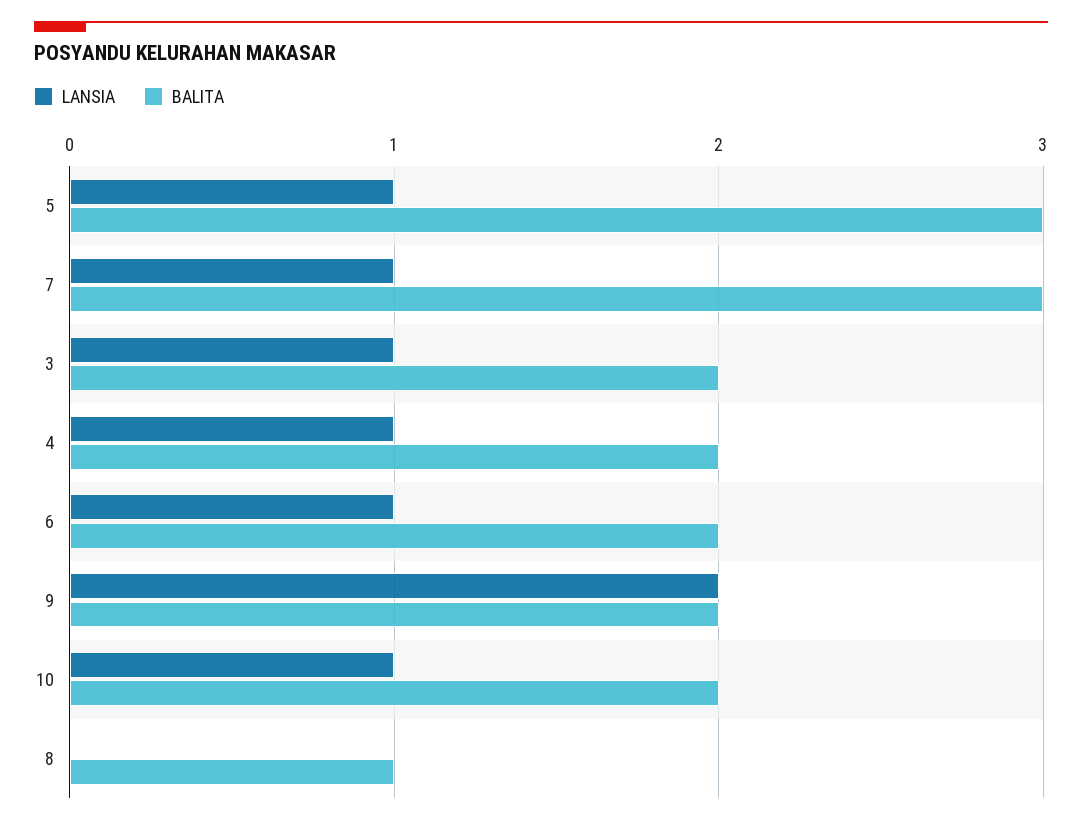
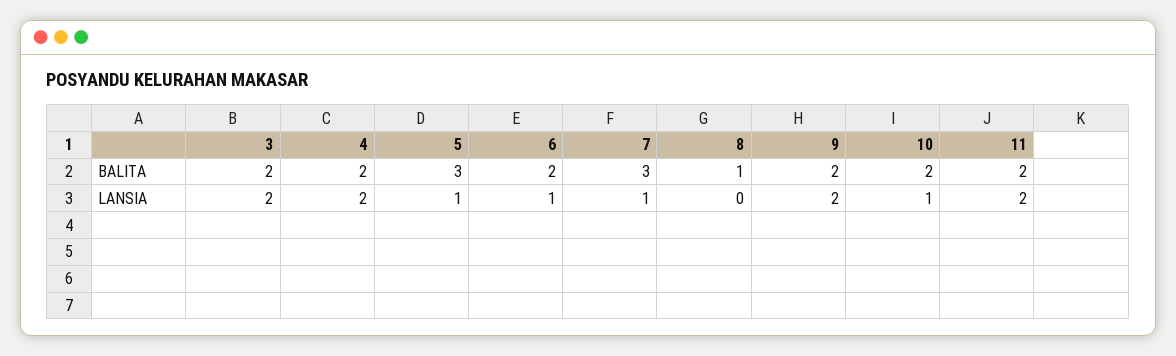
LANSIA, 3: 1 -> 2
LANSIA, 4: 1 -> 2
BALITA, 11: none -> 2
LANSIA, 11: none -> 2

